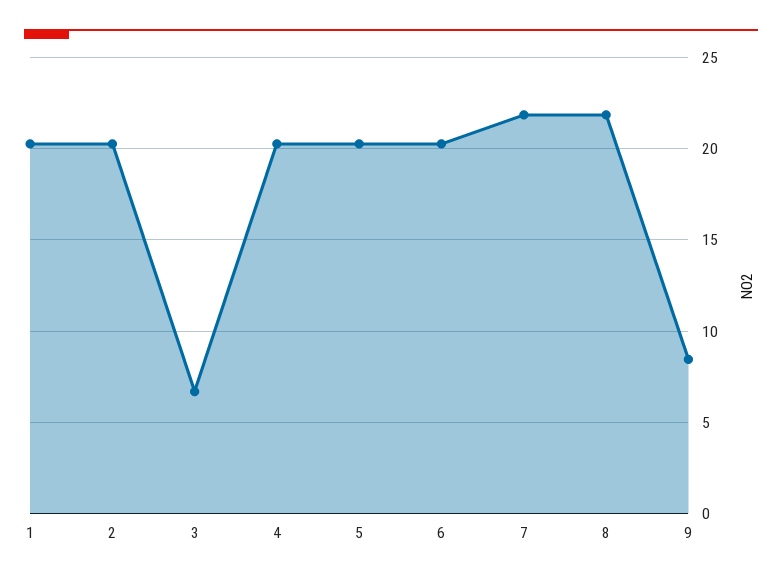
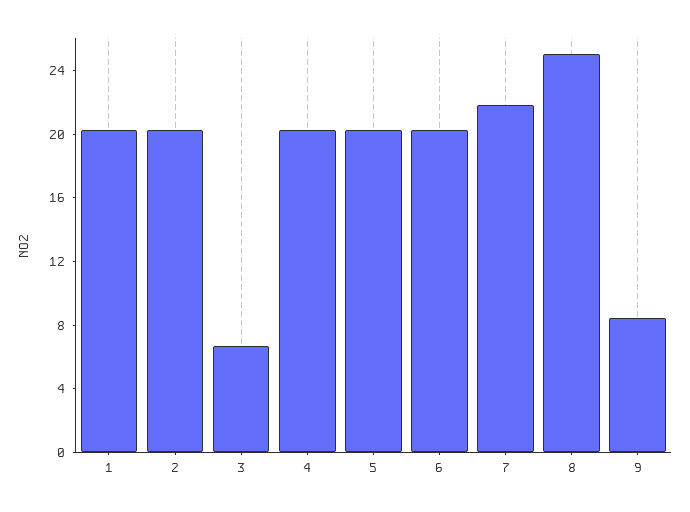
8: 22 -> 25

